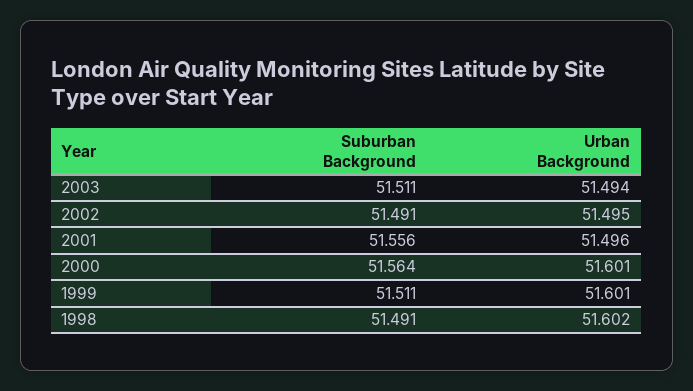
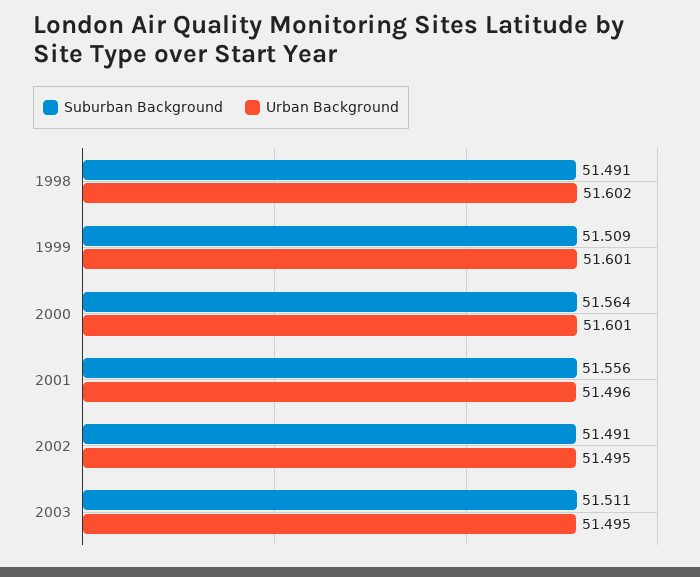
Urban Background, 2003: 51.494 -> 51.495
Suburban Background, 1999: 51.511 -> 51.509

